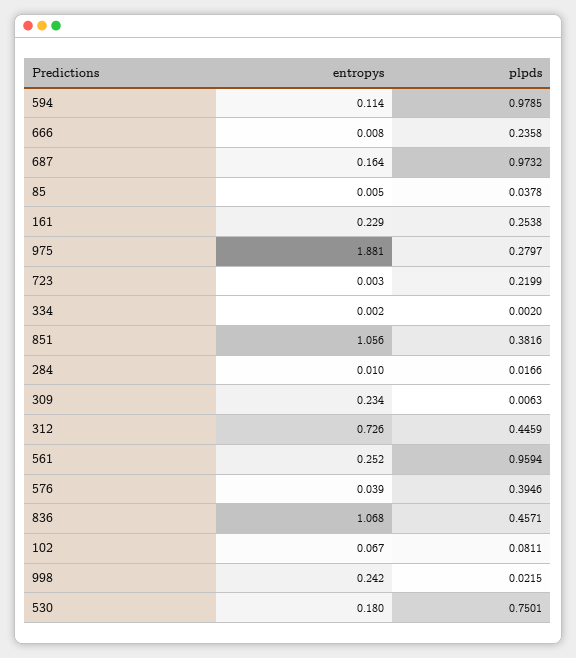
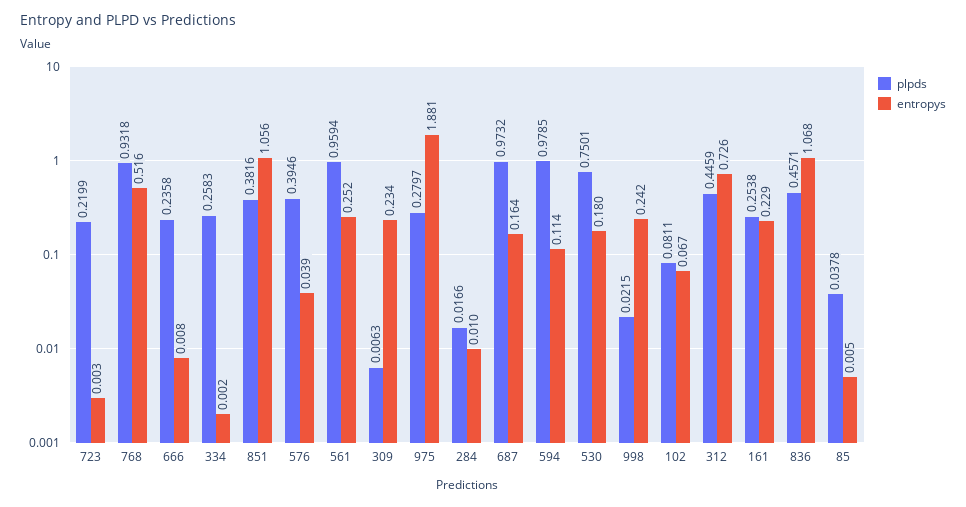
plpds, 334: 0.002 -> 0.2583
plpds, 768: none -> 0.9318
entropys, 768: none -> 0.516

